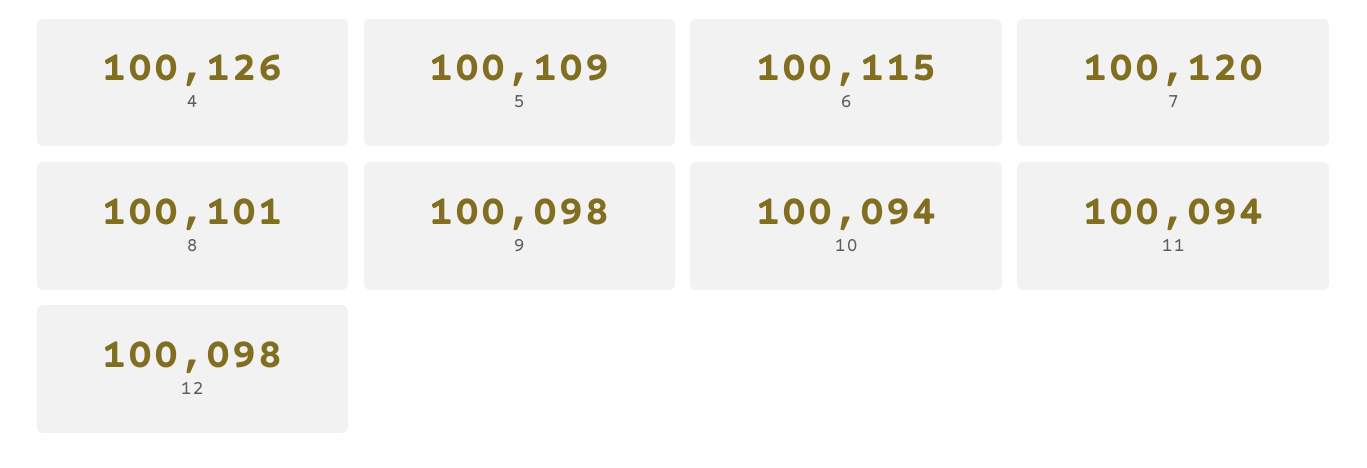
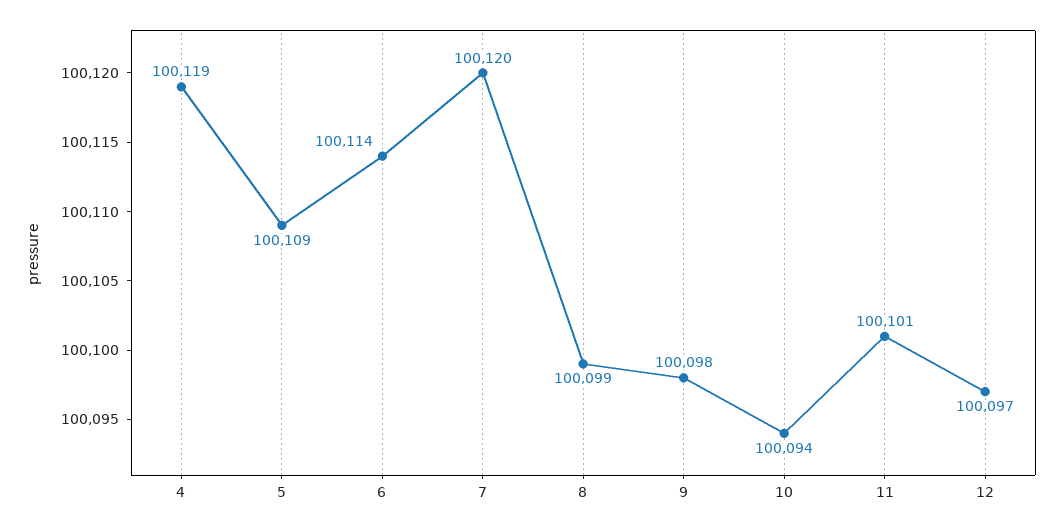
4: 100126 -> 100119
6: 100115 -> 100114
8: 100101 -> 100099
11: 100094 -> 100101
12: 100098 -> 100097

